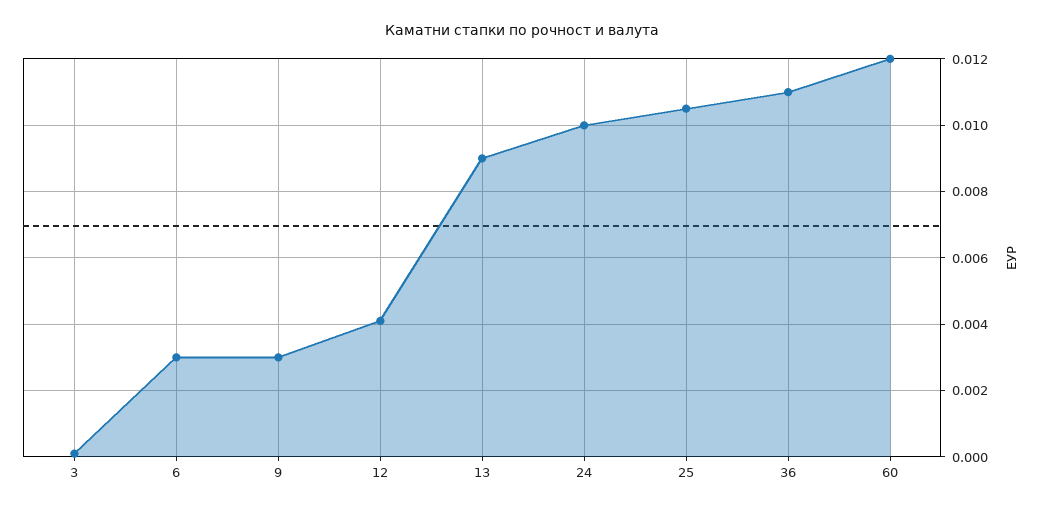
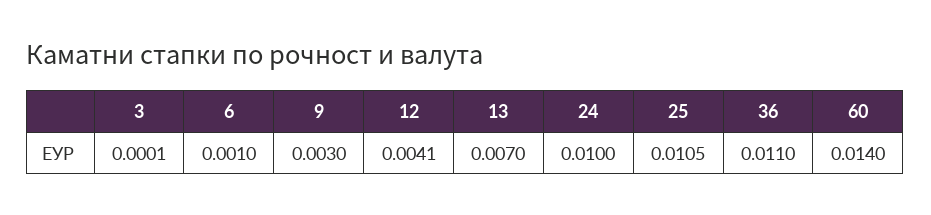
6: 0.003 -> 0.001
13: 0.009 -> 0.007
60: 0.012 -> 0.014

